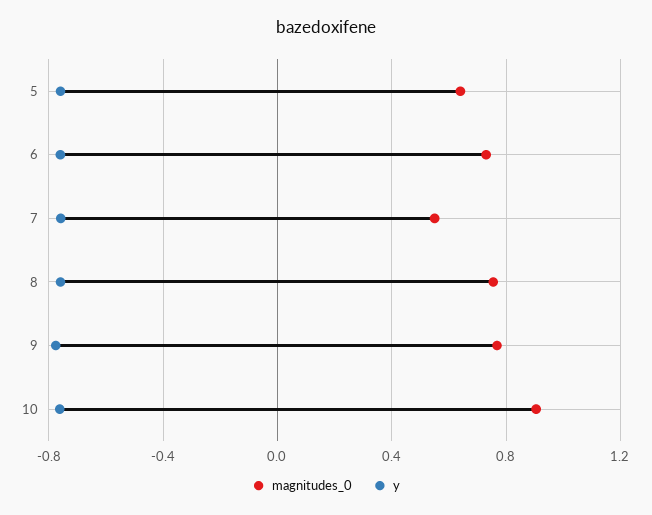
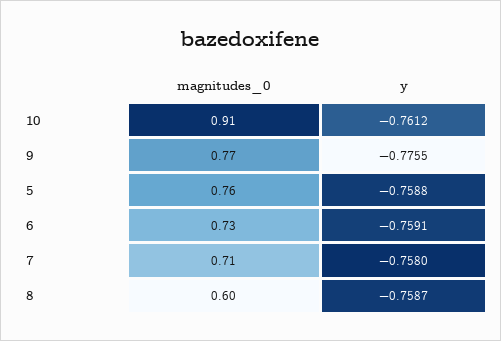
magnitudes_0, 5: 0.65 -> 0.76
magnitudes_0, 7: 0.55 -> 0.71
magnitudes_0, 8: 0.75 -> 0.6

